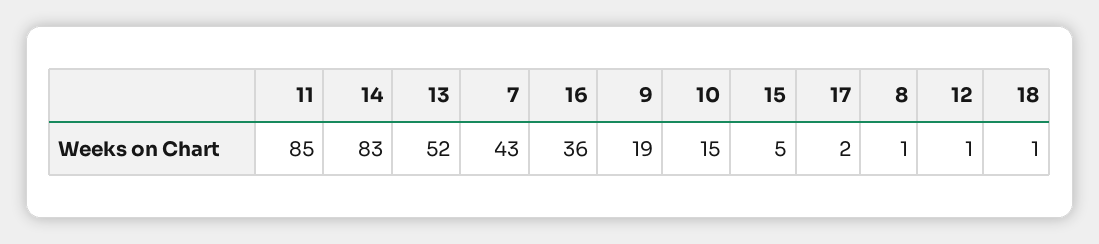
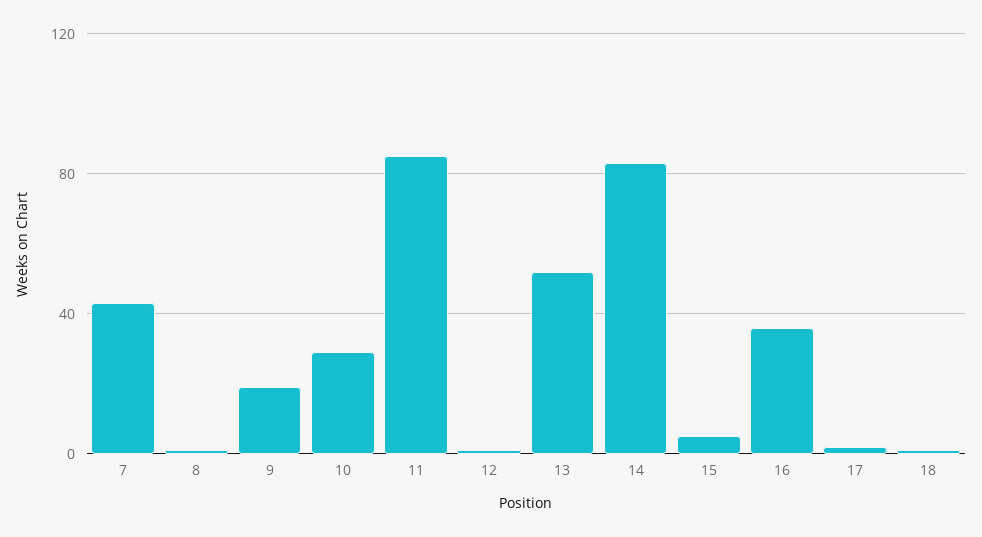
10: 15 -> 30

